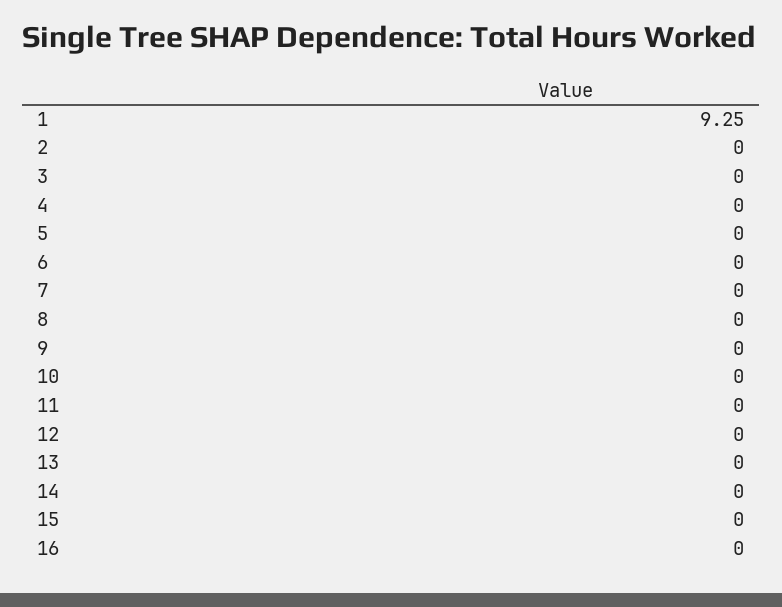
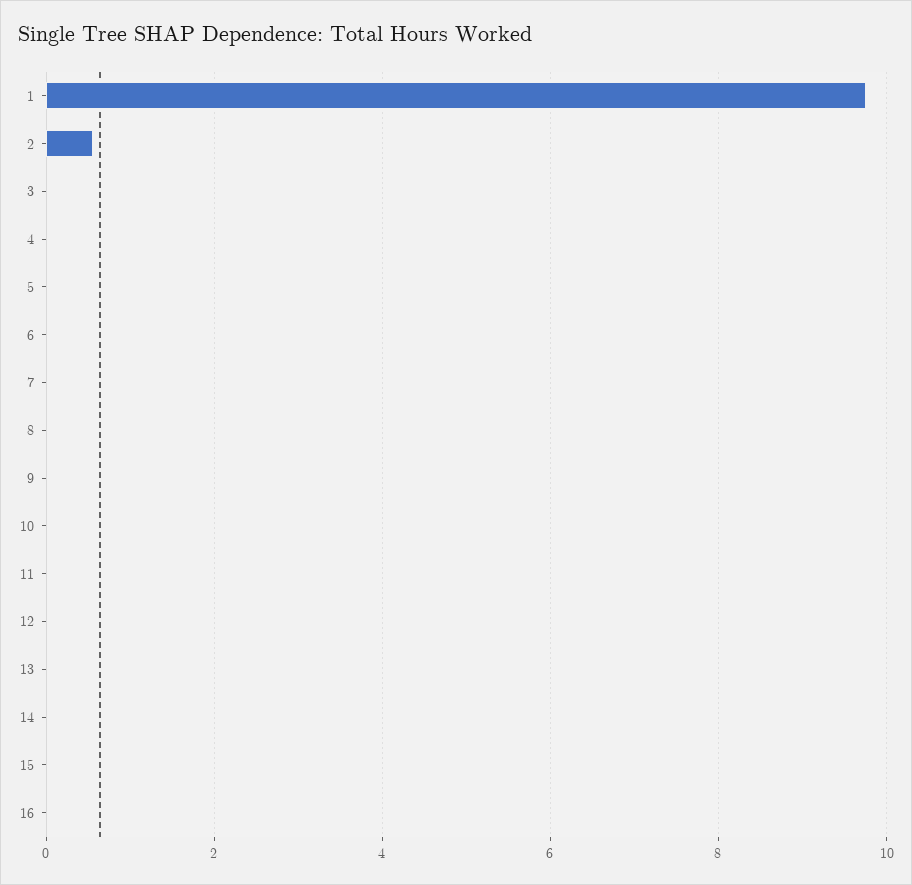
1: 9.25 -> 9.8
2: 0 -> 0.6

